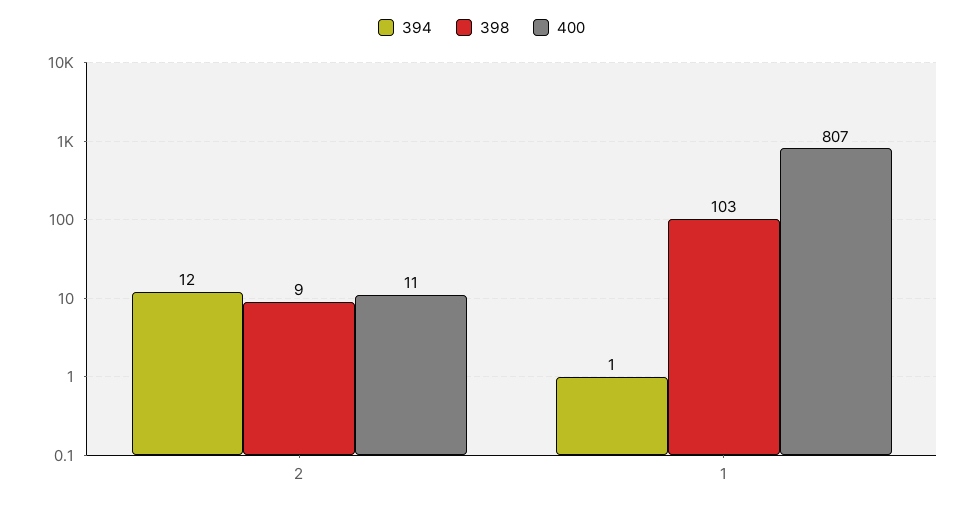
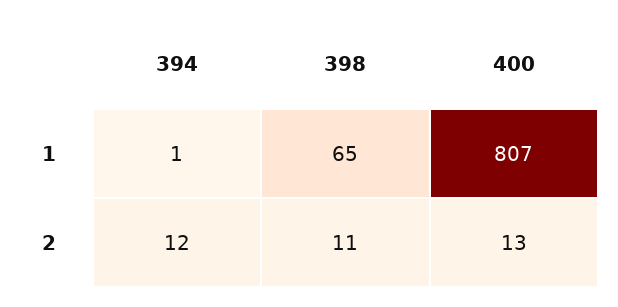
398, 2: 9 -> 11
400, 2: 11 -> 13
398, 1: 103 -> 65

